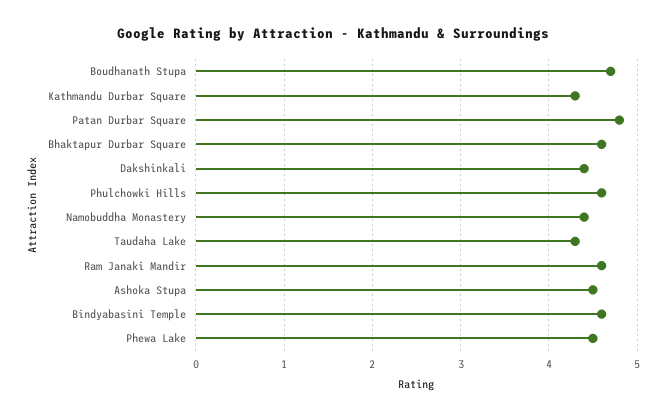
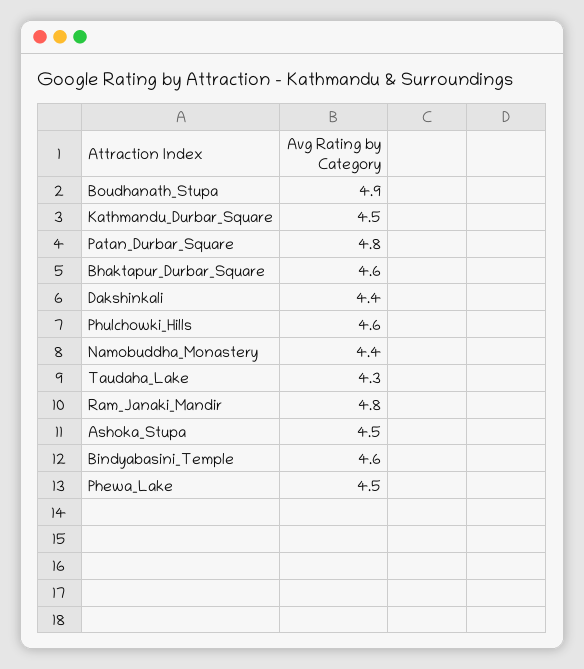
Boudhanath Stupa: 4.7 -> 4.9
Kathmandu Durbar Square: 4.3 -> 4.5
Ram Janaki Mandir: 4.6 -> 4.8

